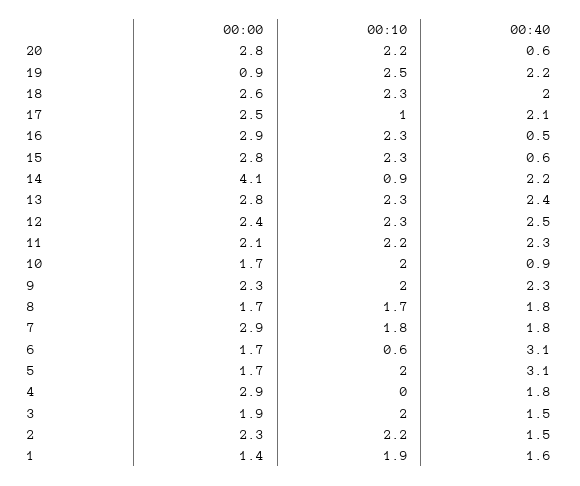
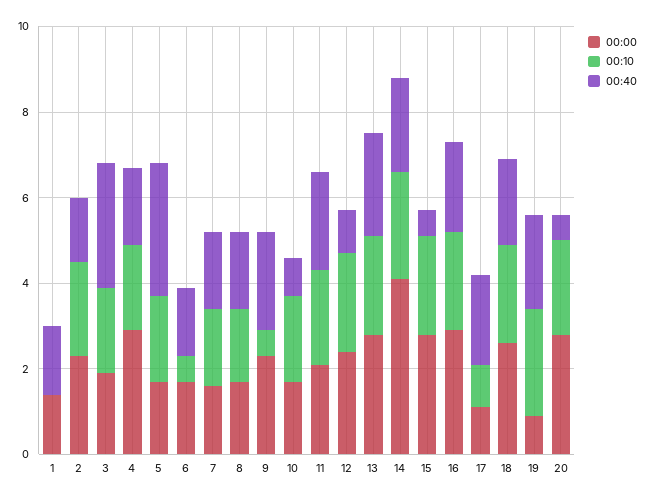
00:00, 17: 2.5 -> 1
00:40, 16: 0.5 -> 2
00:10, 14: 0.9 -> 2.5
00:40, 12: 2.5 -> 1
00:10, 9: 2 -> 0.5
00:00, 7: 2.9 -> 1.5
00:40, 6: 3.1 -> 1.5
00:10, 4: 0 -> 2
00:40, 3: 1.5 -> 3
00:10, 1: 1.9 -> 0

